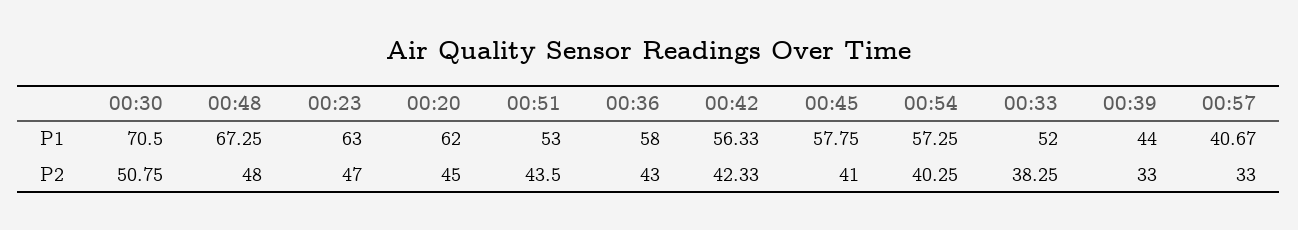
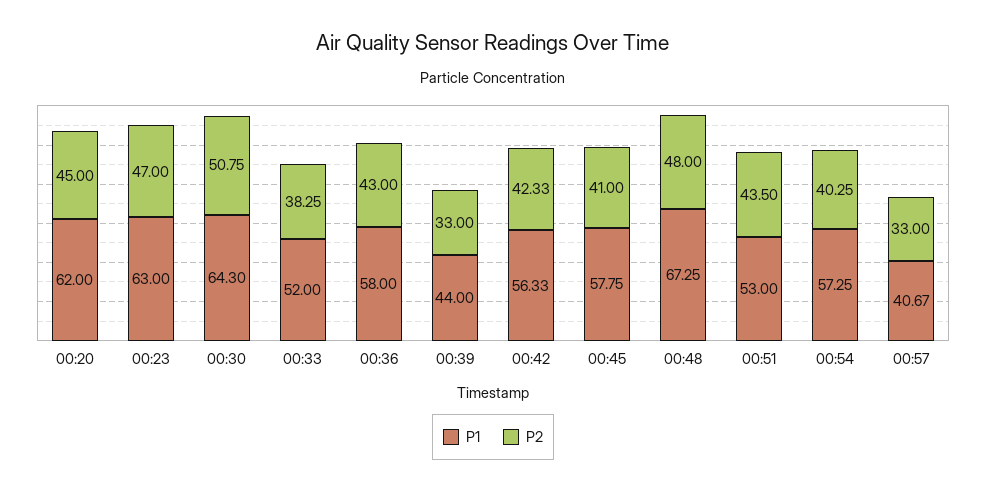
P1, 00:30: 70.5 -> 64.3

